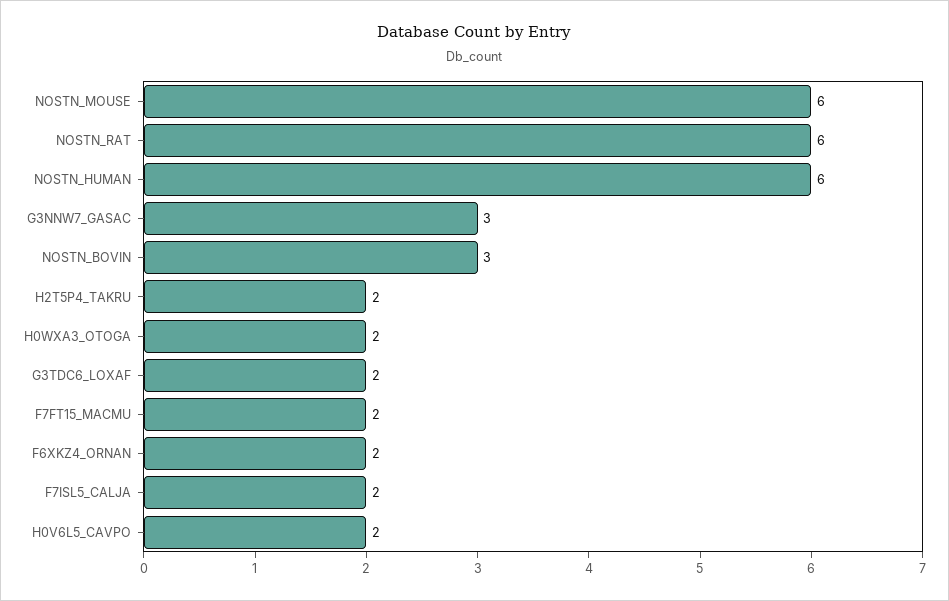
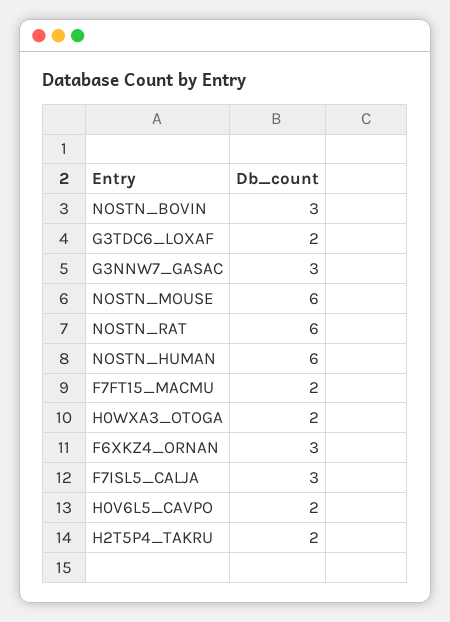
F6XKZ4_ORNAN: 2 -> 3
F7ISL5_CALJA: 2 -> 3

